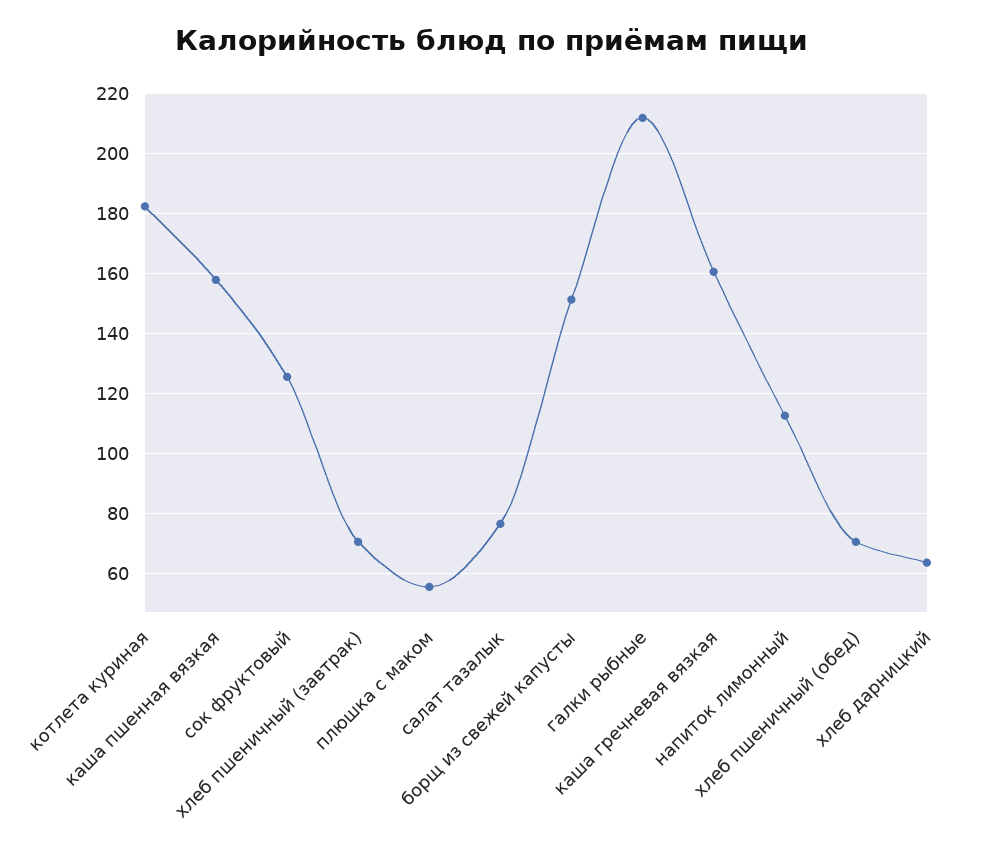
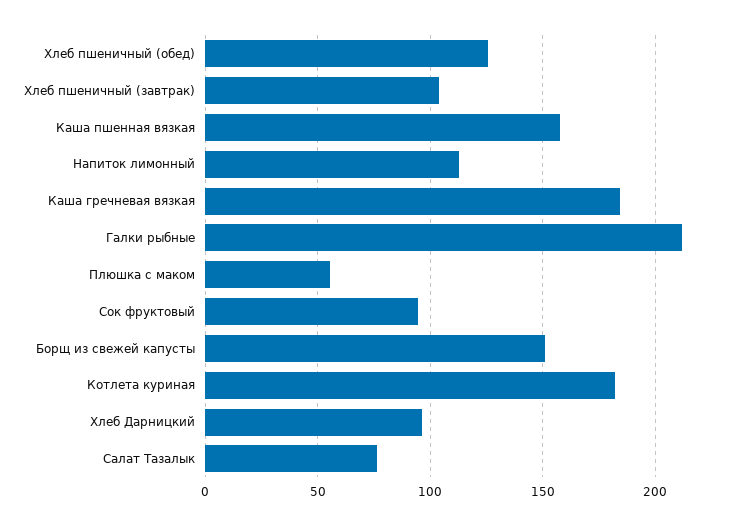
сок фруктовый: 126 -> 95
хлеб пшеничный (завтрак): 70 -> 105
каша гречневая вязкая: 160 -> 185
хлеб пшеничный (обед): 70 -> 125
хлеб дарницкий: 64 -> 95

